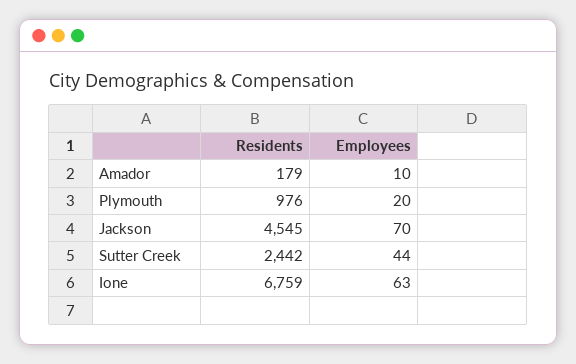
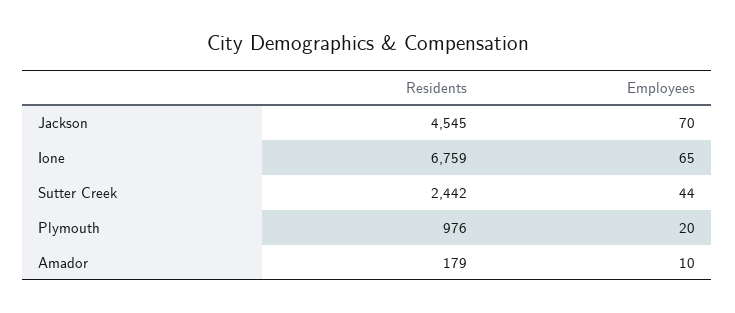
Employees, Ione: 63 -> 65

